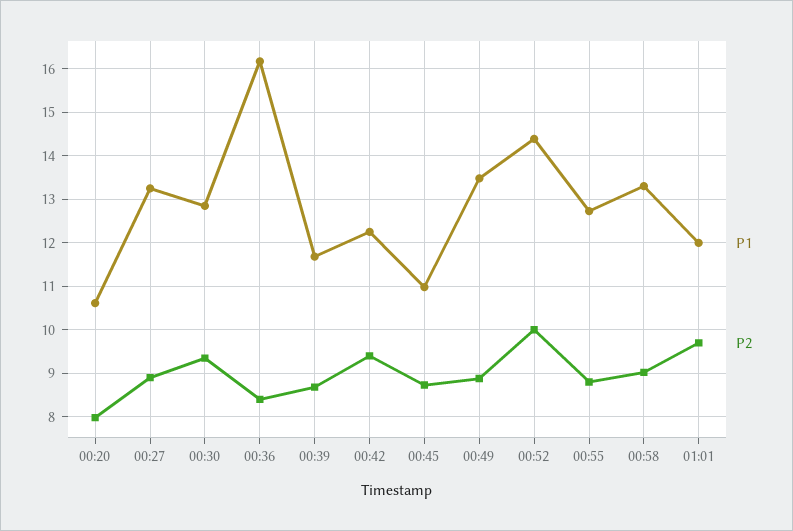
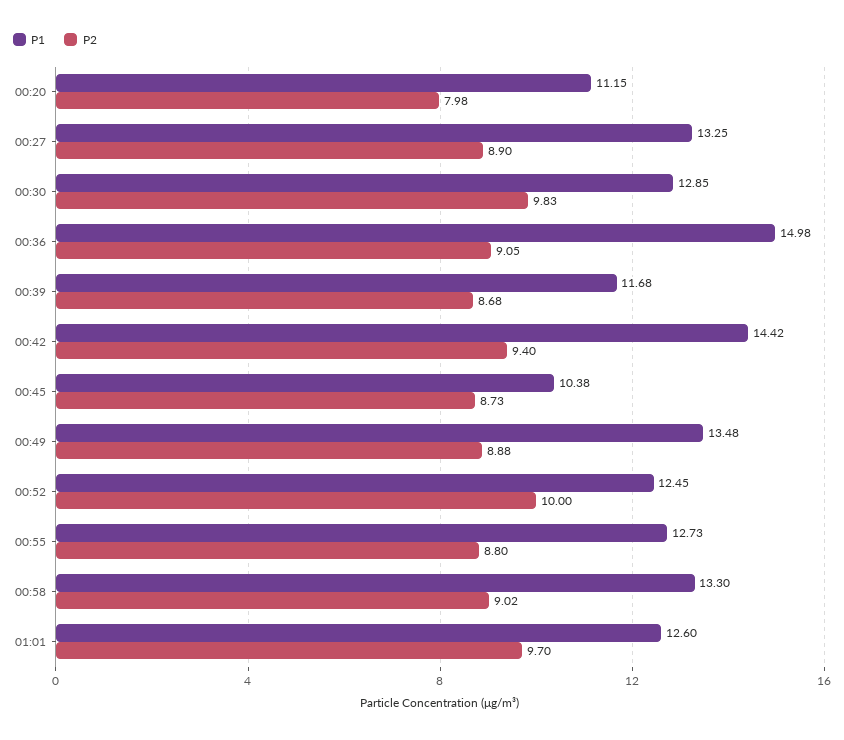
P1, 00:20: 10.6 -> 11.15
P2, 00:30: 9.4 -> 9.83
P1, 00:36: 16.2 -> 14.98
P2, 00:36: 8.4 -> 9.05
P1, 00:42: 12.2 -> 14.42
P1, 00:45: 11 -> 10.38
P1, 00:52: 14.4 -> 12.45
P1, 01:01: 12 -> 12.6

